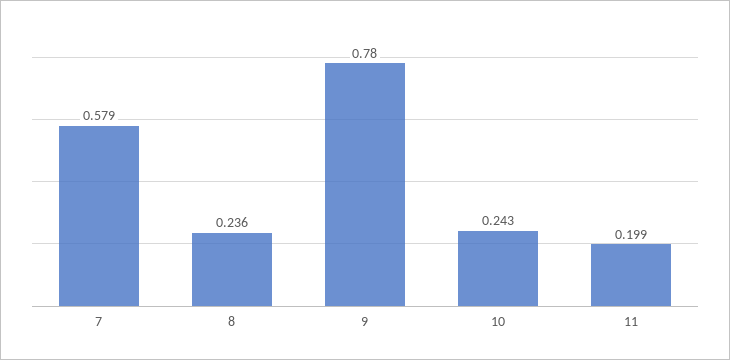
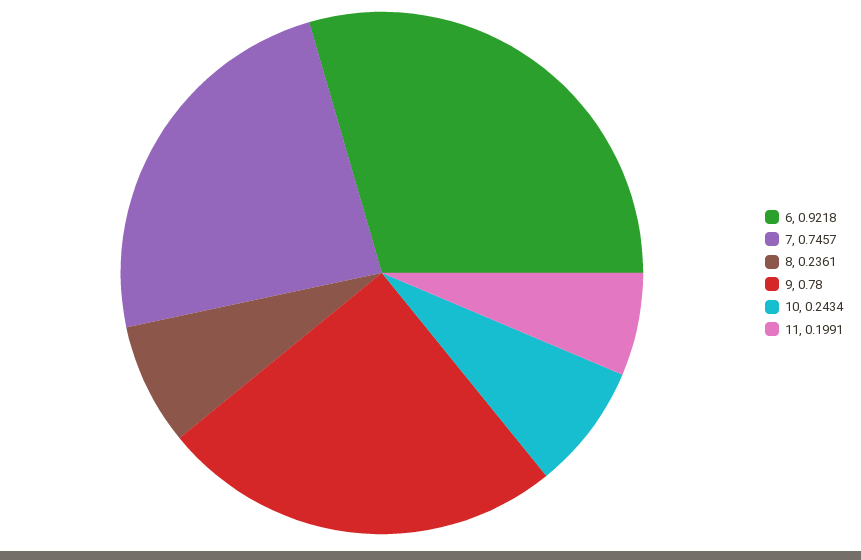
7: 0.579 -> 0.7457
6: none -> 0.9218

